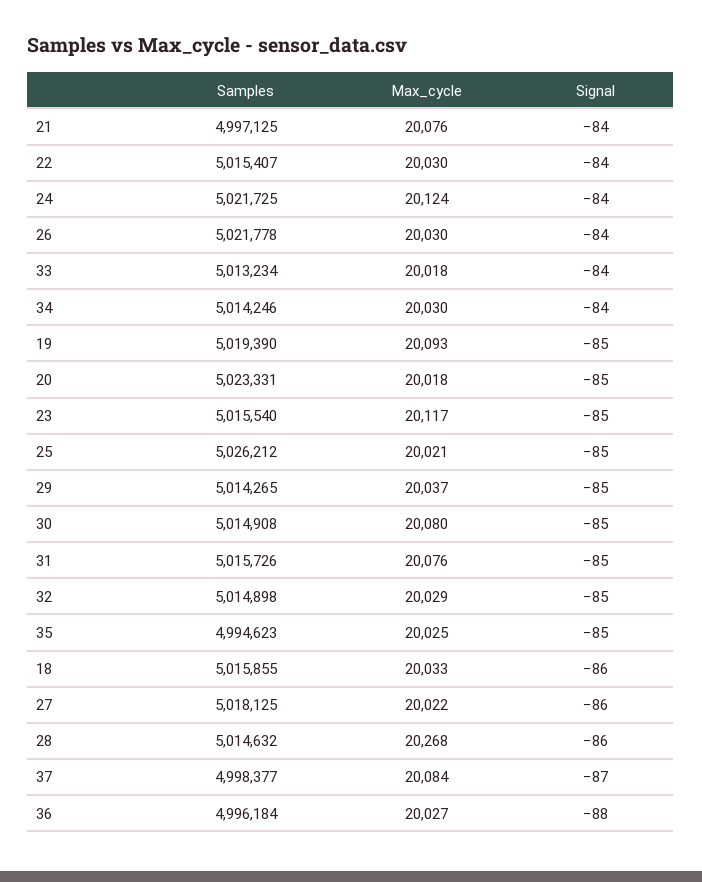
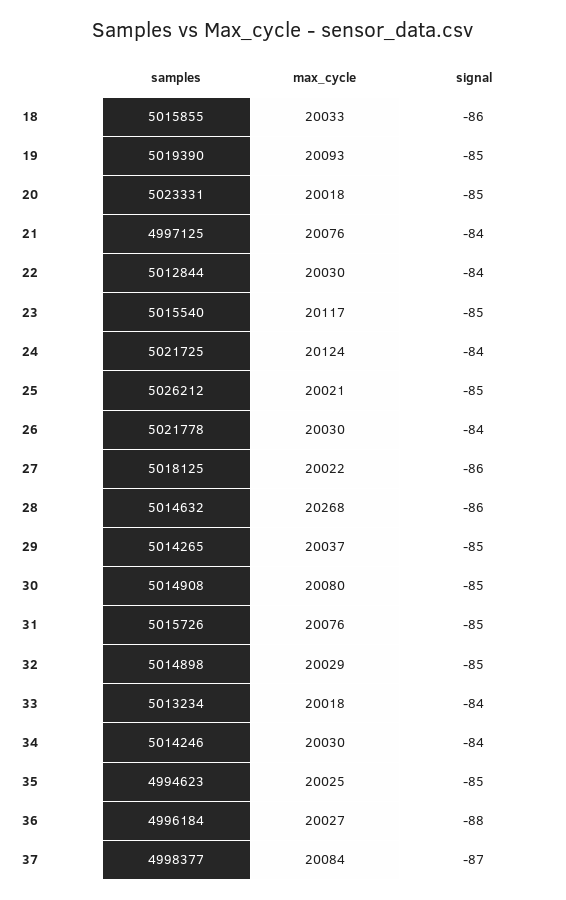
Samples, 22: 5015407 -> 5012844

